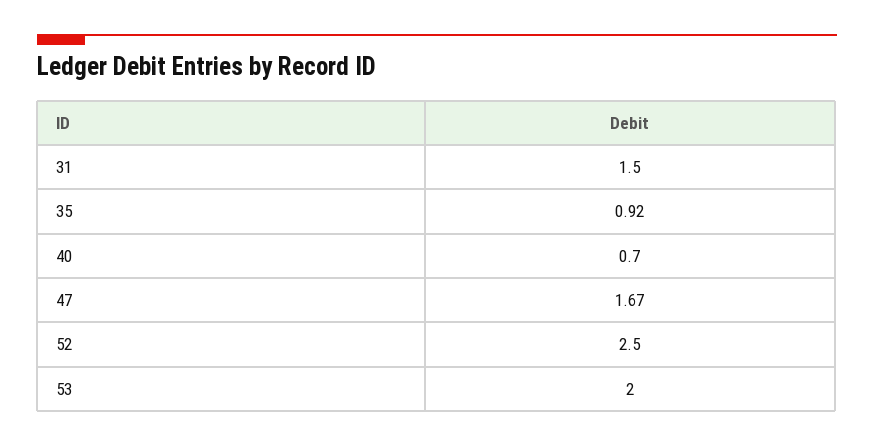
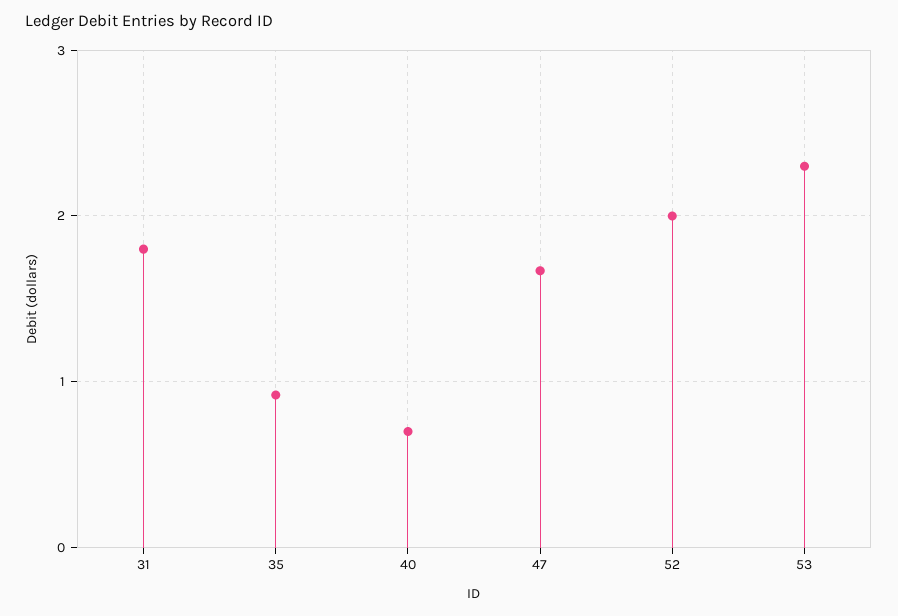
31: 1.5 -> 1.8
52: 2.5 -> 2
53: 2 -> 2.3

